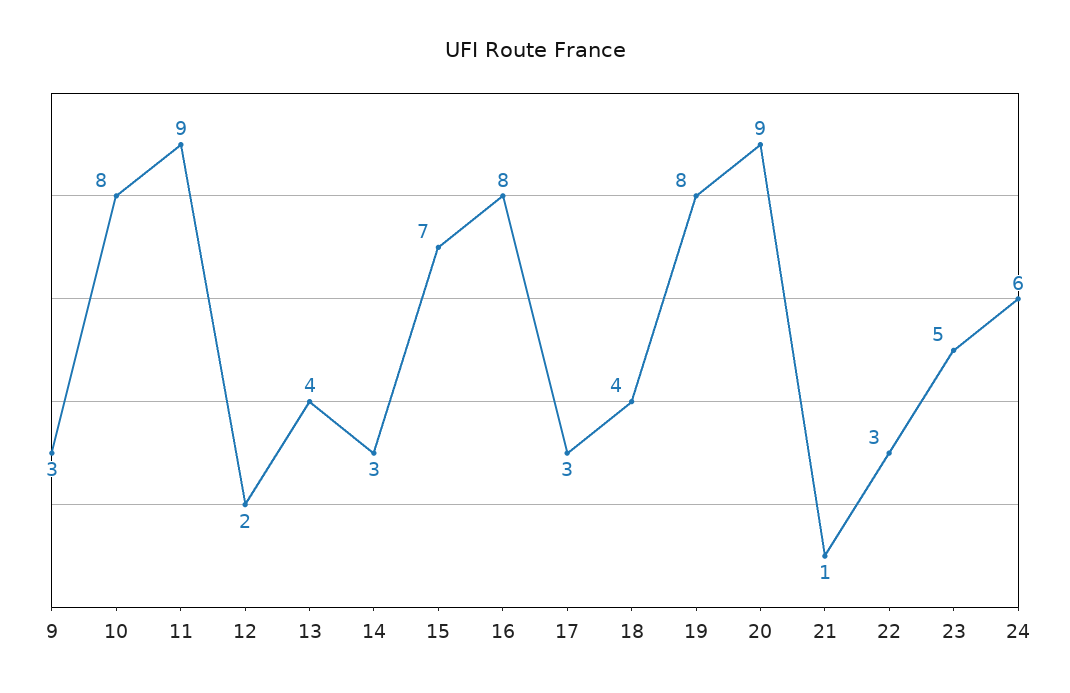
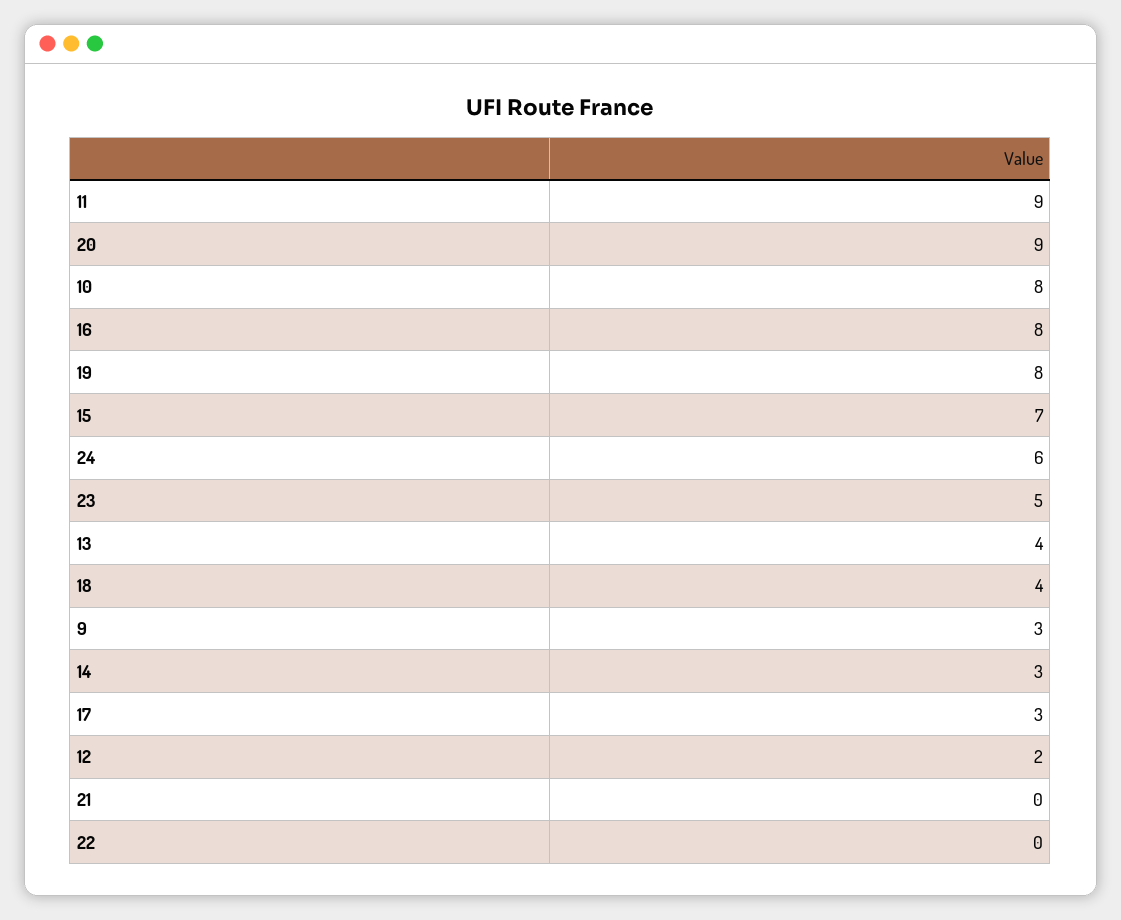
21: 1 -> 0
22: 3 -> 0

